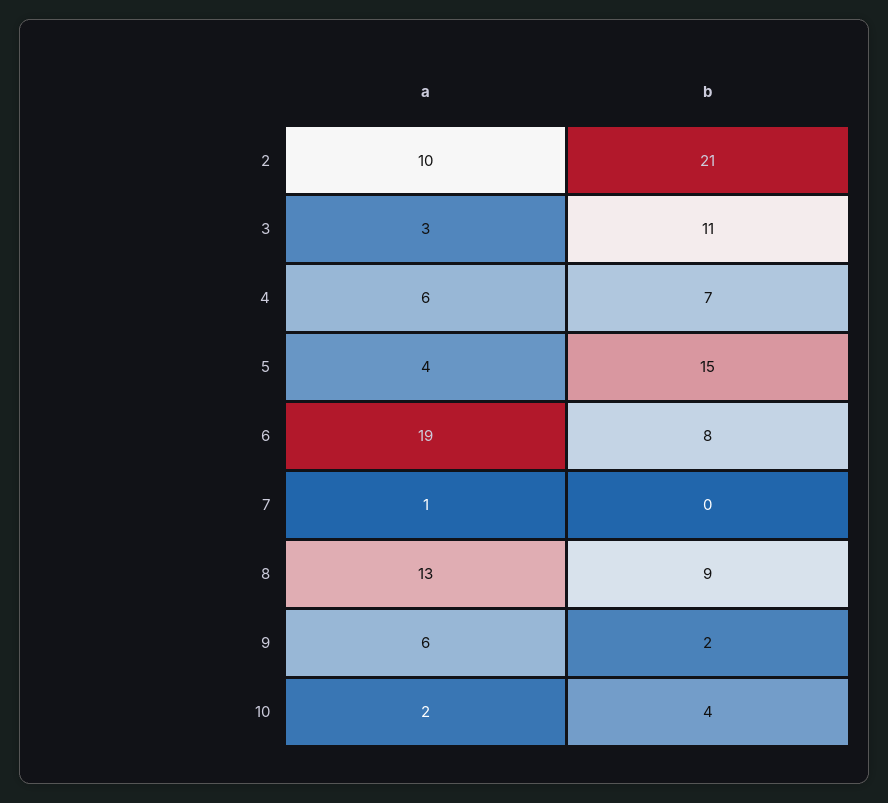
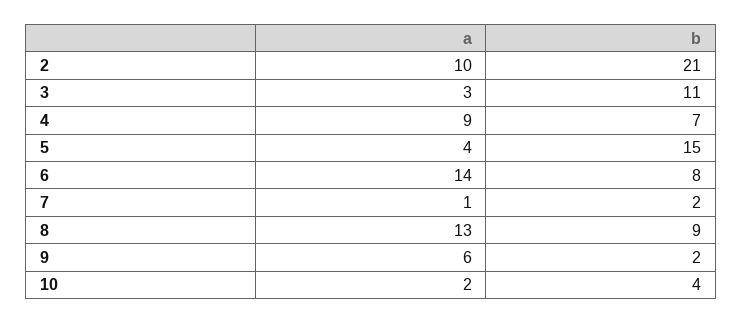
a, 4: 6 -> 9
a, 6: 19 -> 14
b, 7: 0 -> 2

